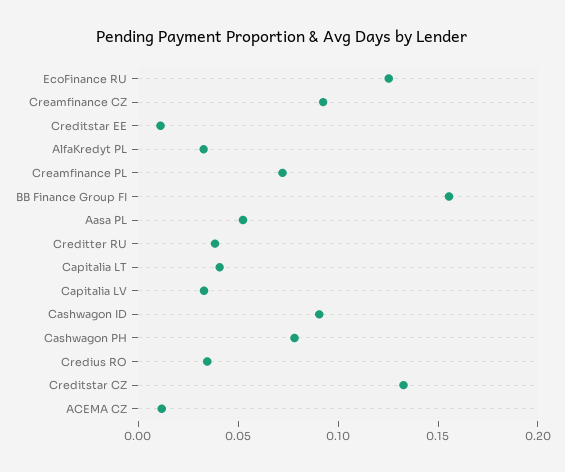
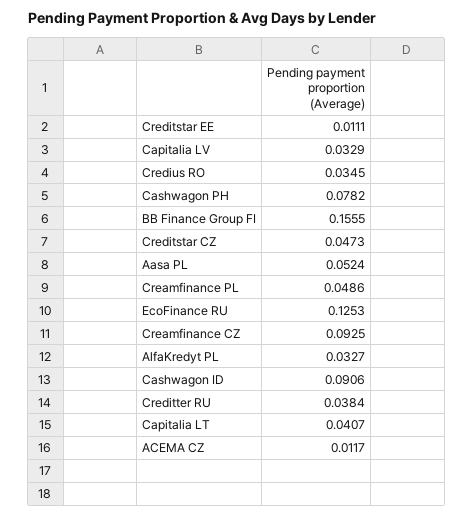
Creamfinance PL: 0.07 -> 0.0486
Creditstar CZ: 0.13 -> 0.0473

